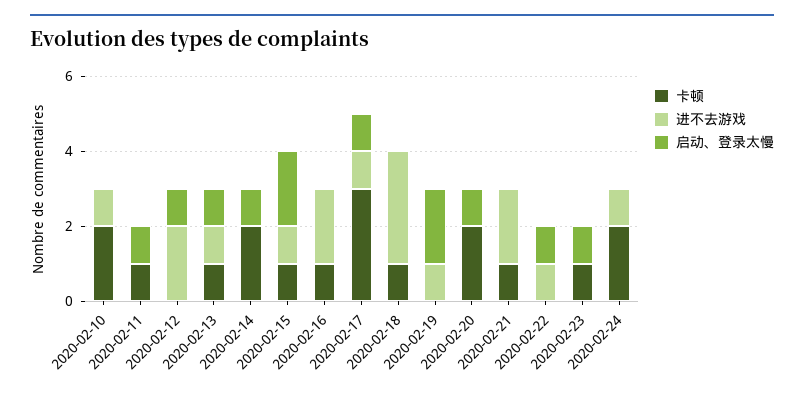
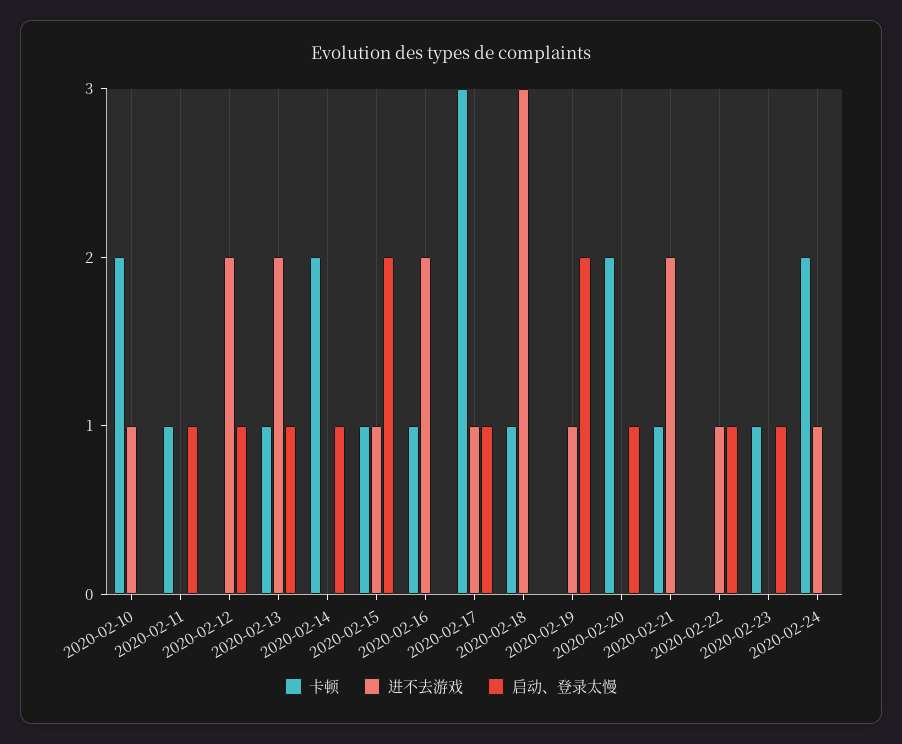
进不去游戏, 2020-02-13: 1 -> 2

